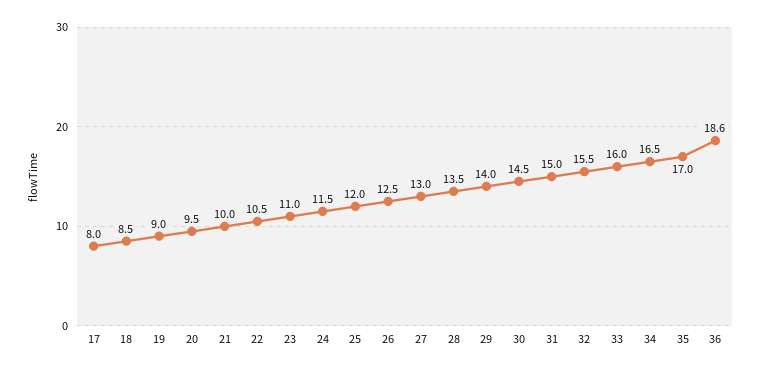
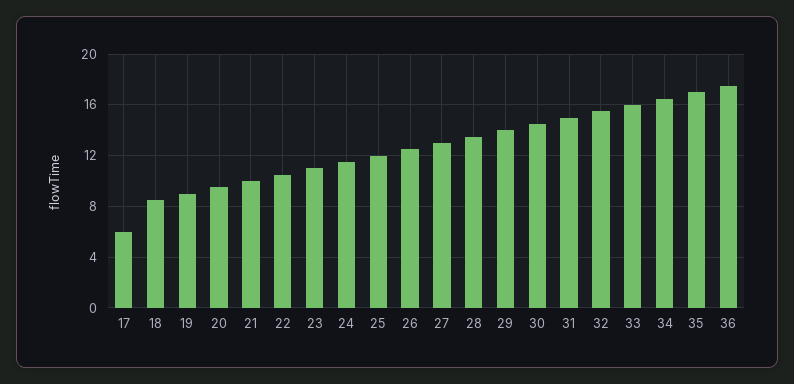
17: 8 -> 6
36: 18.6 -> 17.5

